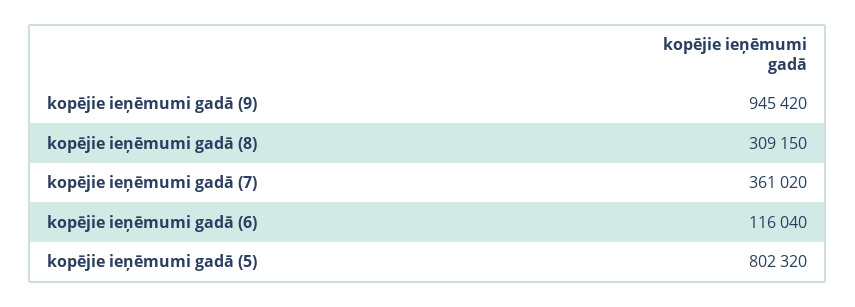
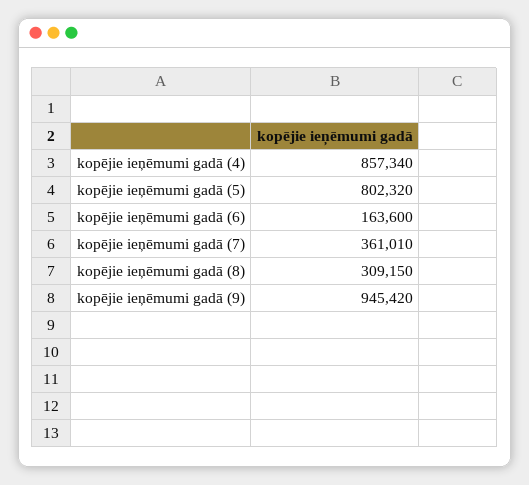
kopējie ieņēmumi gadā (7): 361020 -> 361010
kopējie ieņēmumi gadā (6): 116040 -> 163600
kopējie ieņēmumi gadā (4): none -> 857340

